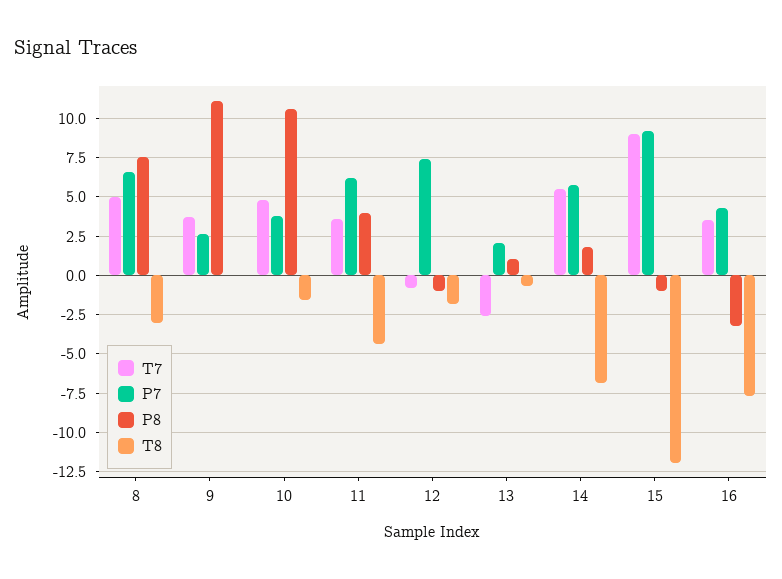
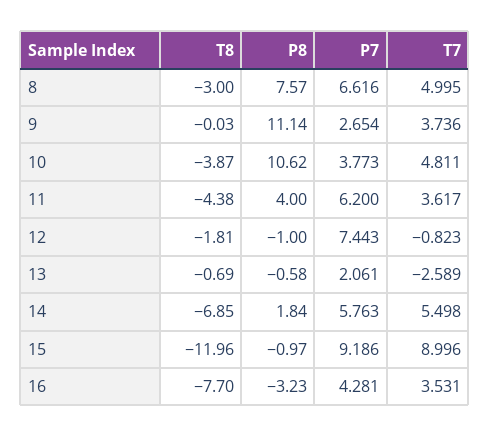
T8, 10: -1.5 -> -3.87
P8, 13: 1 -> -0.58

